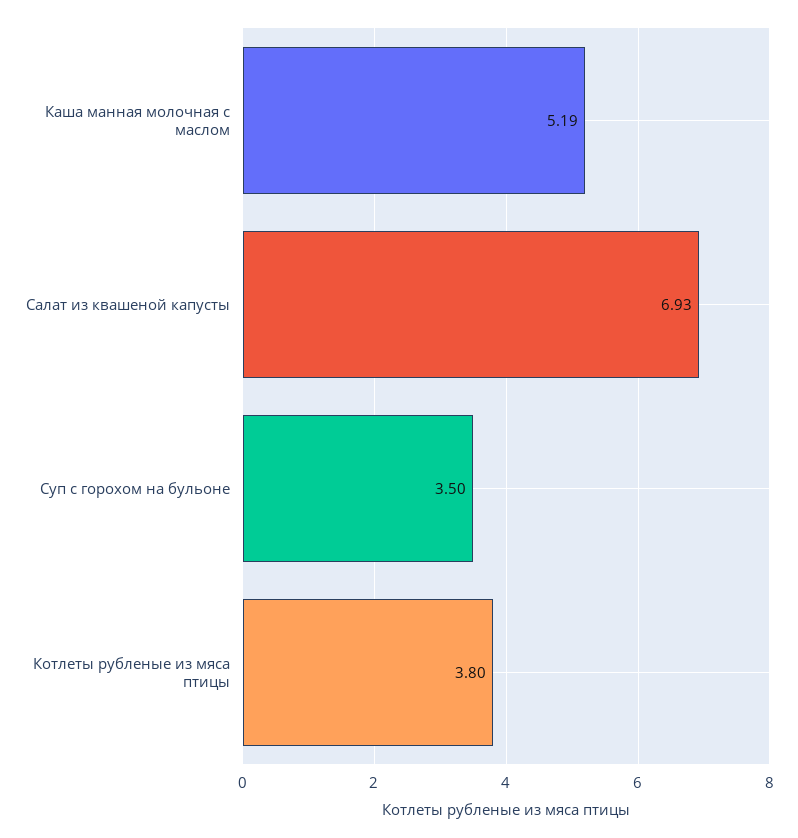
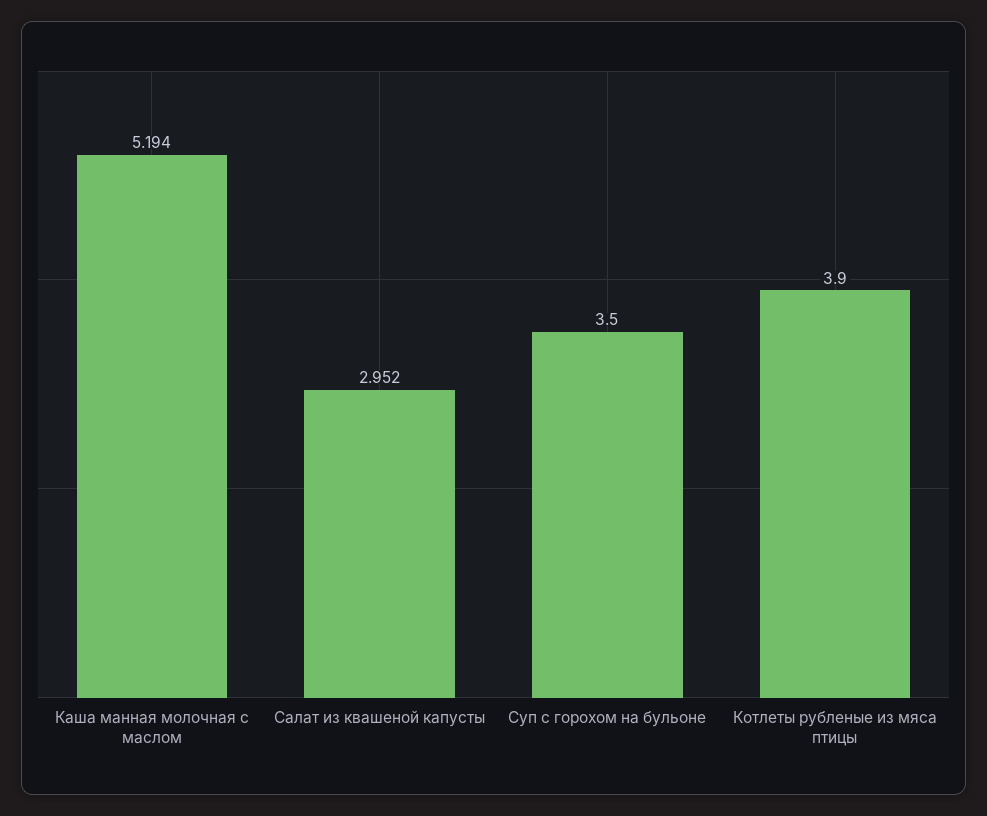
Салат из квашеной капусты: 6.93 -> 2.952
Котлеты рубленые из мяса птицы: 3.8 -> 3.9

